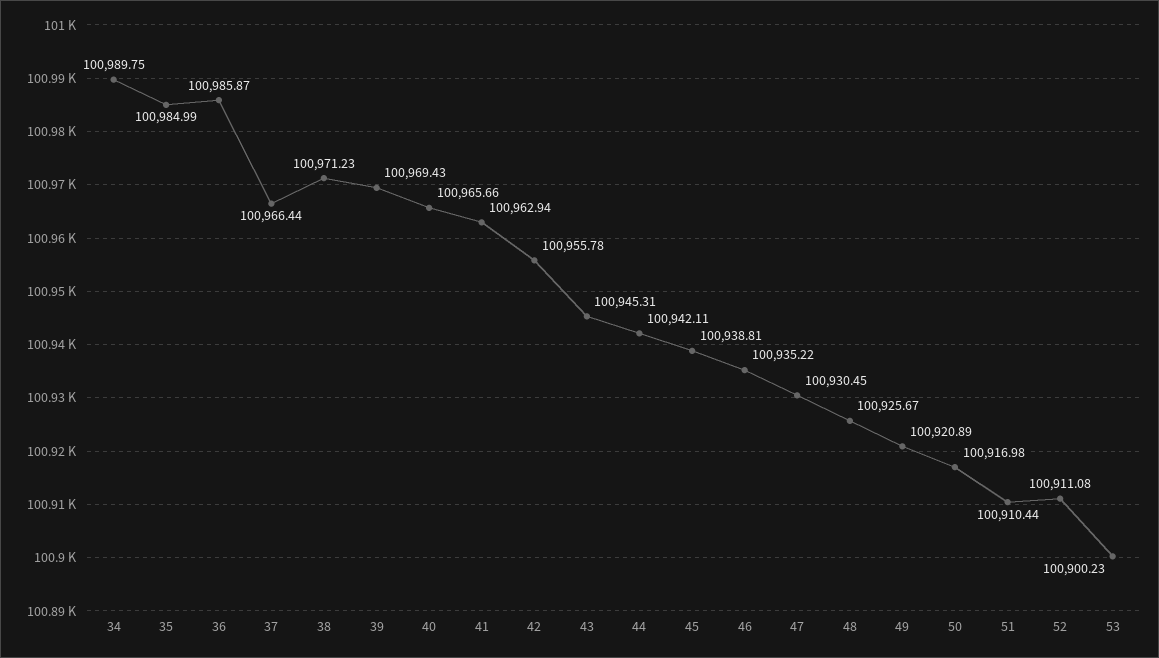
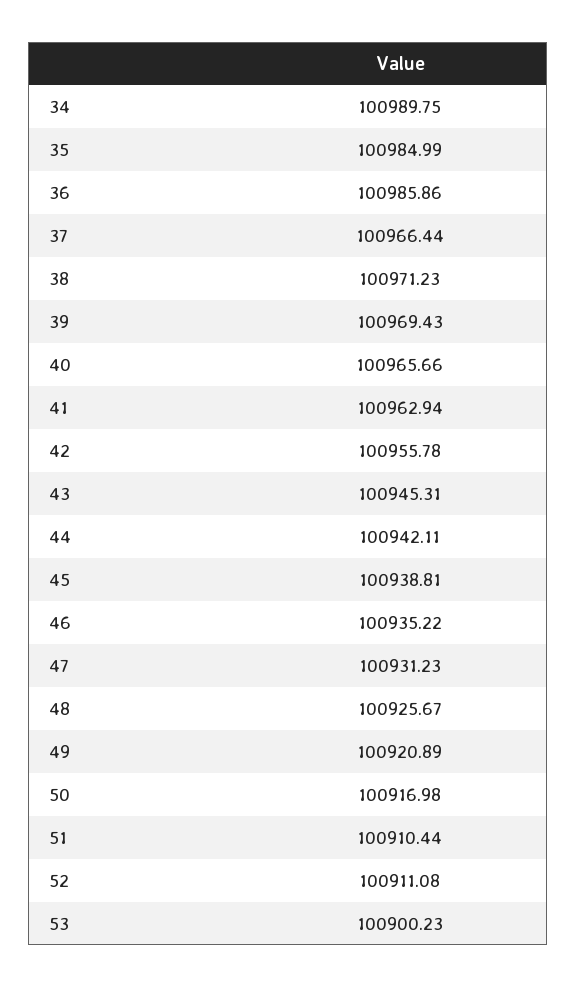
36: 100985.87 -> 100985.86
47: 100930.45 -> 100931.23

